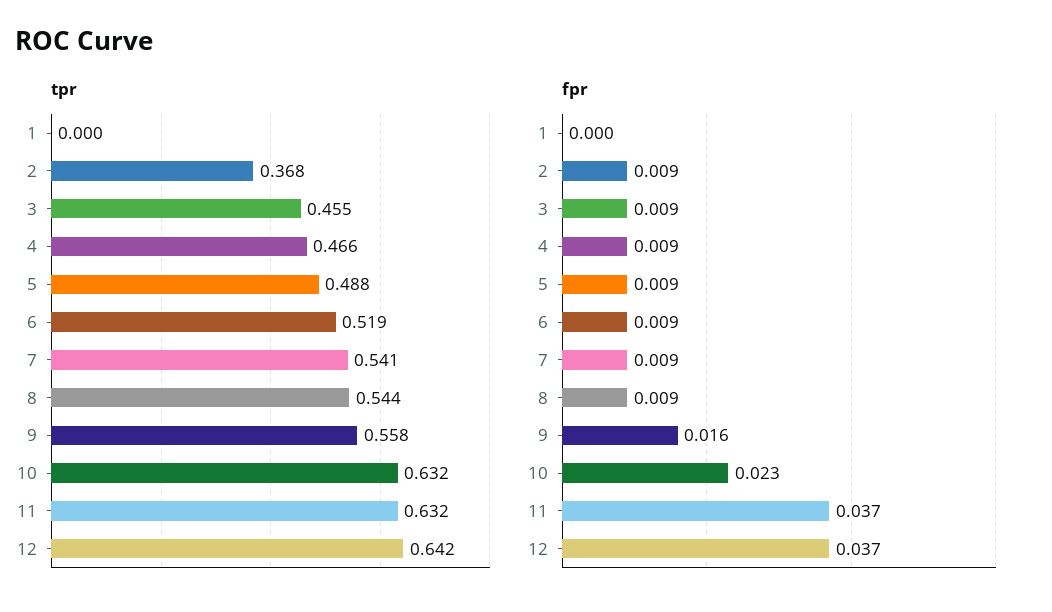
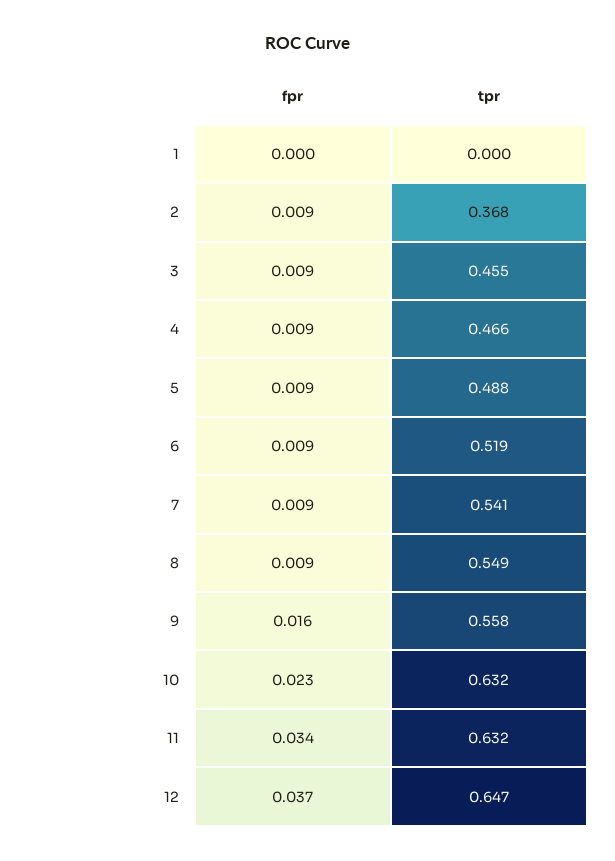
tpr, 8: 0.544 -> 0.549
tpr, 12: 0.642 -> 0.647
fpr, 11: 0.037 -> 0.034

